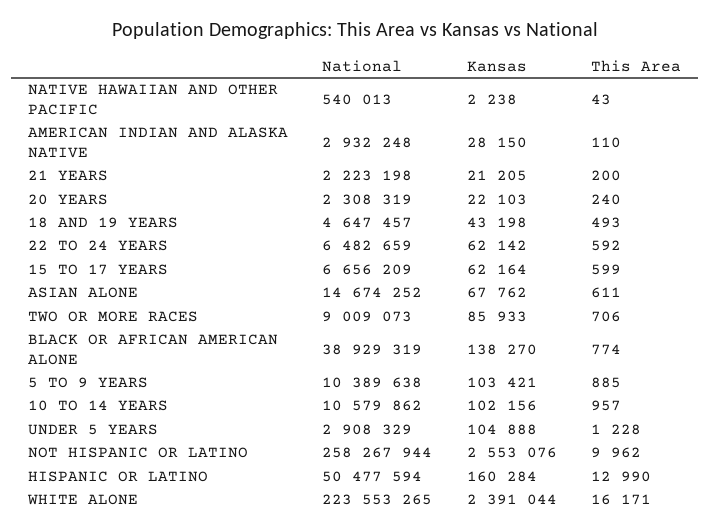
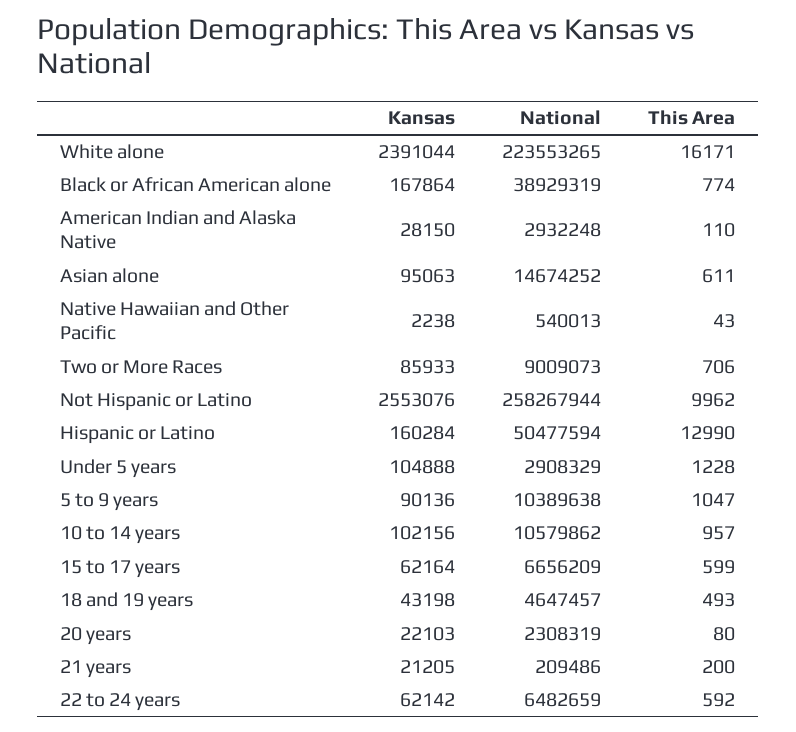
National, 21 YEARS: 2223198 -> 209486
This Area, 20 YEARS: 240 -> 80
Kansas, ASIAN ALONE: 67762 -> 95063
Kansas, BLACK OR AFRICAN AMERICAN ALONE: 138270 -> 167864
Kansas, 5 TO 9 YEARS: 103421 -> 90136
This Area, 5 TO 9 YEARS: 885 -> 1047

